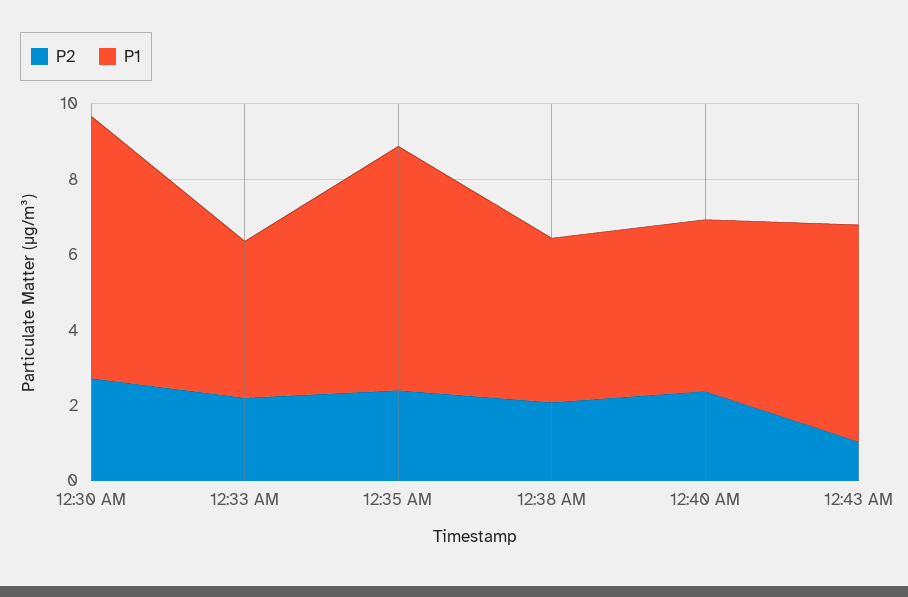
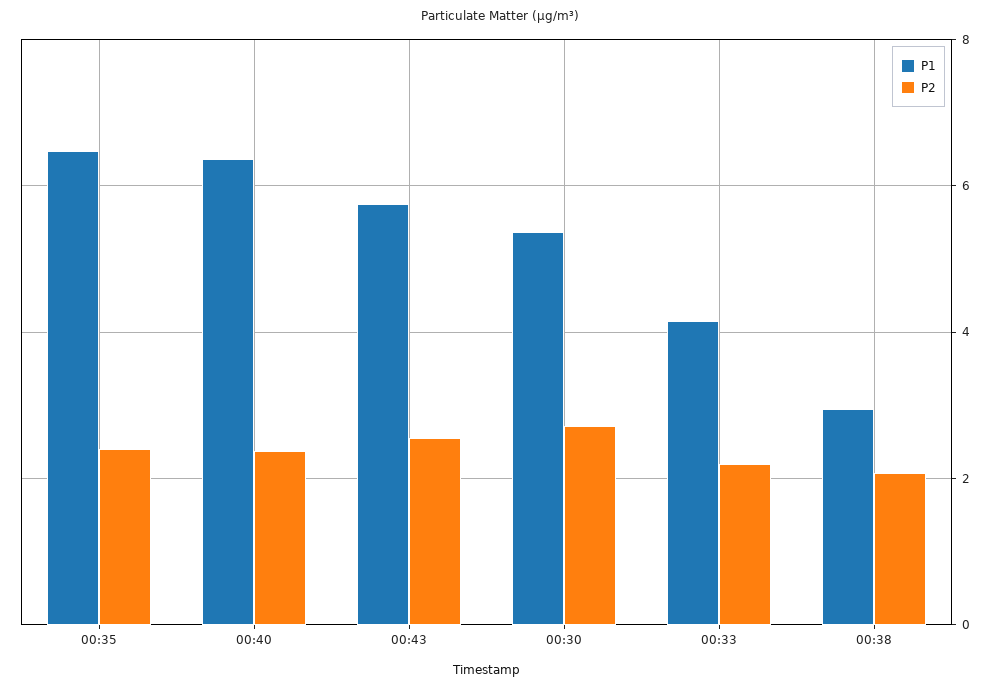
P1, 12:30 AM: 7 -> 5.4
P1, 12:38 AM: 4.5 -> 3
P1, 12:40 AM: 4.5 -> 6.4
P2, 12:43 AM: 1 -> 2.6

